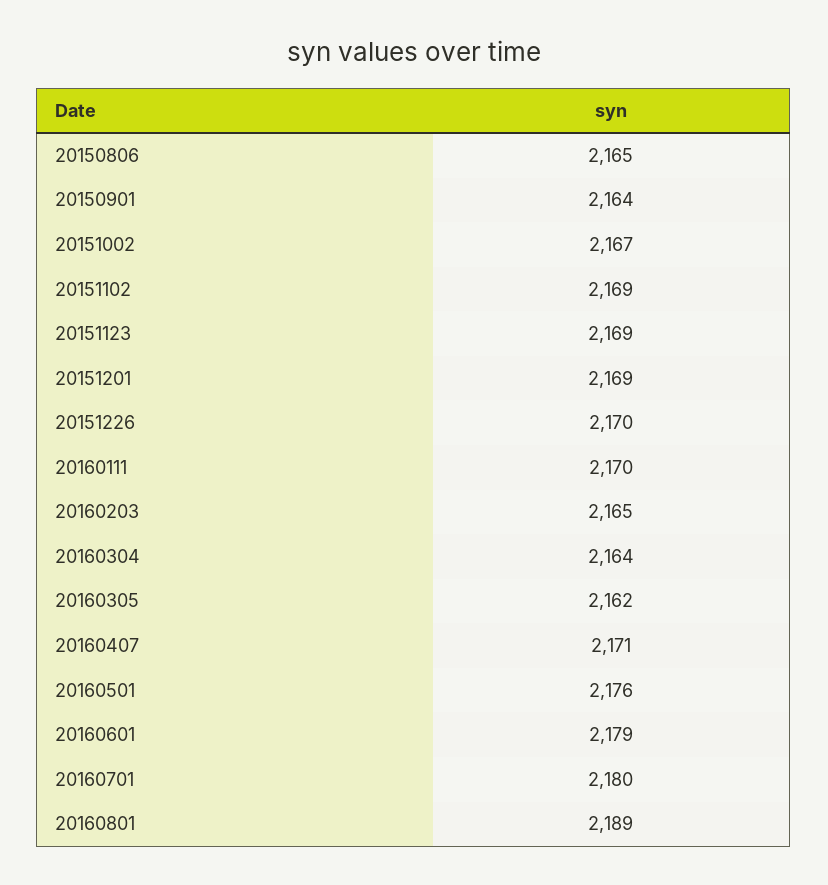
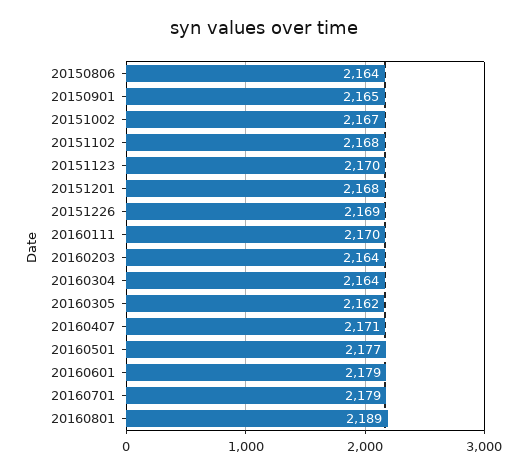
20150806: 2165 -> 2164
20150901: 2164 -> 2165
20151102: 2169 -> 2168
20151123: 2169 -> 2170
20151201: 2169 -> 2168
20151226: 2170 -> 2169
20160203: 2165 -> 2164
20160501: 2176 -> 2177
20160701: 2180 -> 2179

